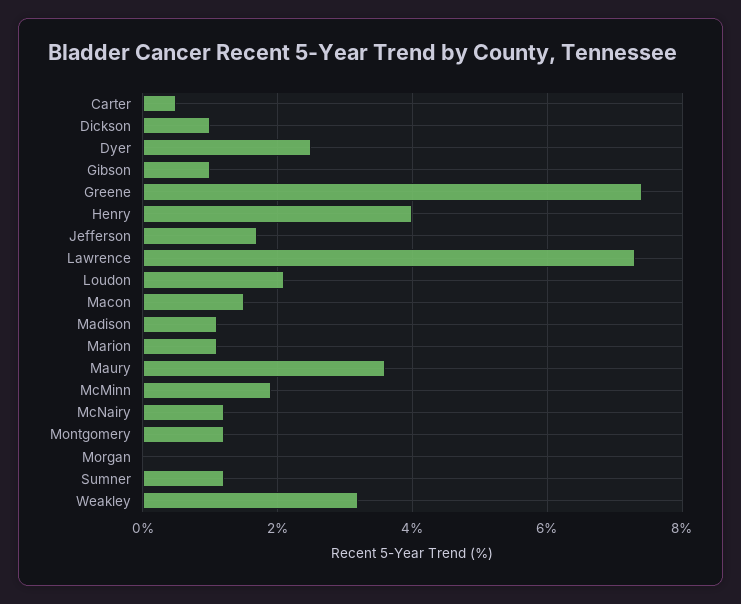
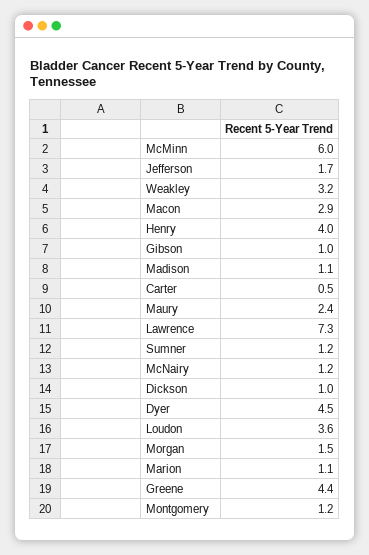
Dyer: 2.5 -> 4.5
Greene: 7.5 -> 4.4
Loudon: 2 -> 3.6
Macon: 1.5 -> 2.9
Maury: 3.5 -> 2.4
McMinn: 2 -> 6
Morgan: 0 -> 1.5

